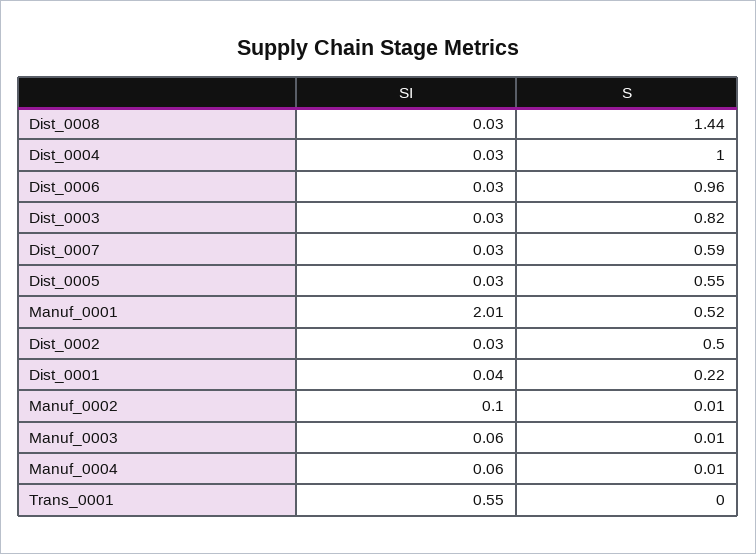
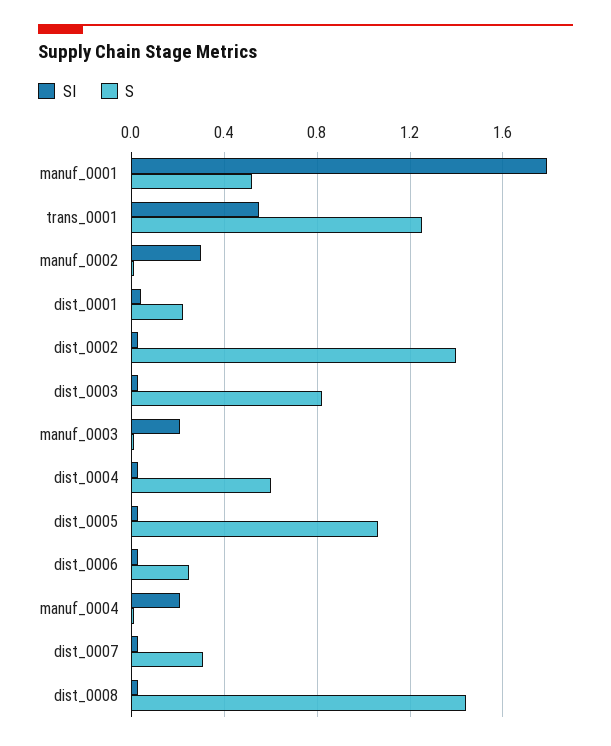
S, Dist_0004: 1 -> 0.6
S, Dist_0006: 0.96 -> 0.25
S, Dist_0007: 0.59 -> 0.3
S, Dist_0005: 0.55 -> 1.05
SI, Manuf_0001: 2.01 -> 1.8
S, Dist_0002: 0.5 -> 1.4
SI, Manuf_0002: 0.1 -> 0.3
SI, Manuf_0003: 0.06 -> 0.2
SI, Manuf_0004: 0.06 -> 0.2
S, Trans_0001: 0 -> 1.25

